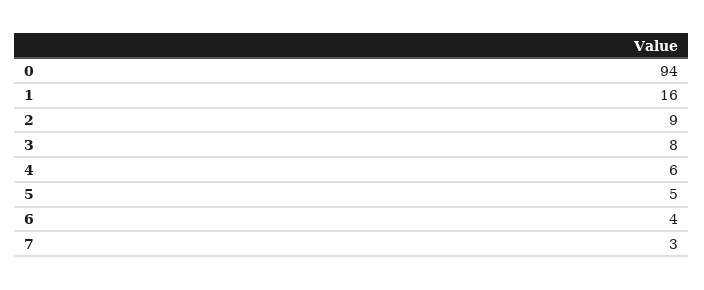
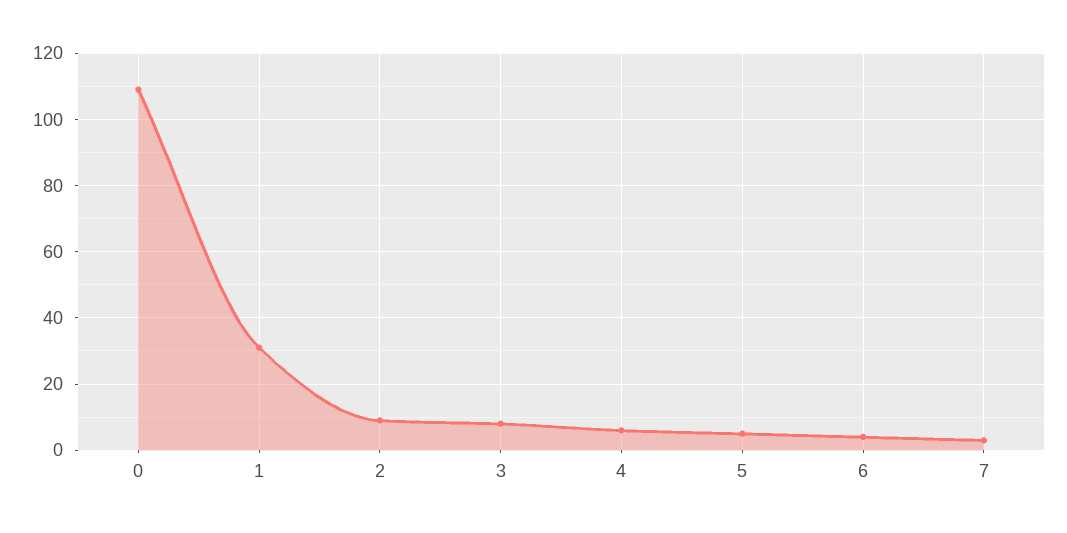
0: 94 -> 110
1: 16 -> 30

